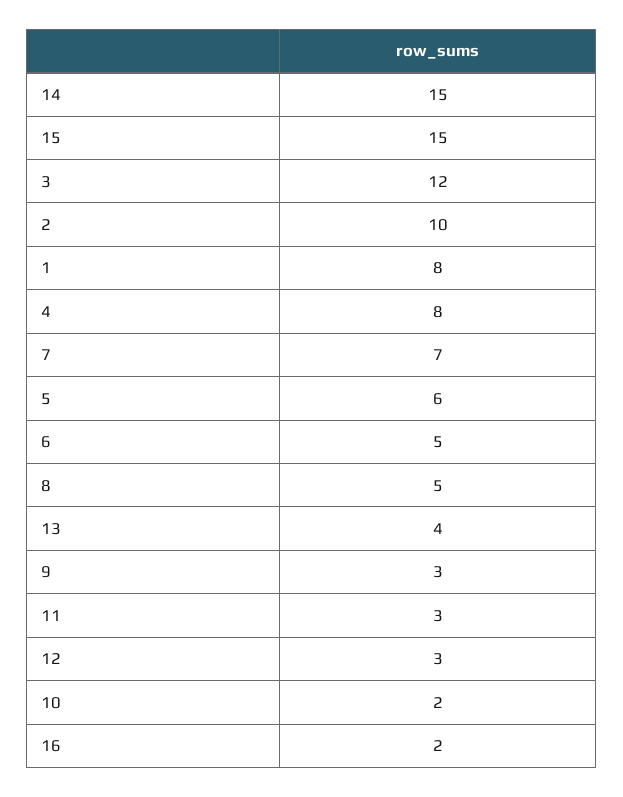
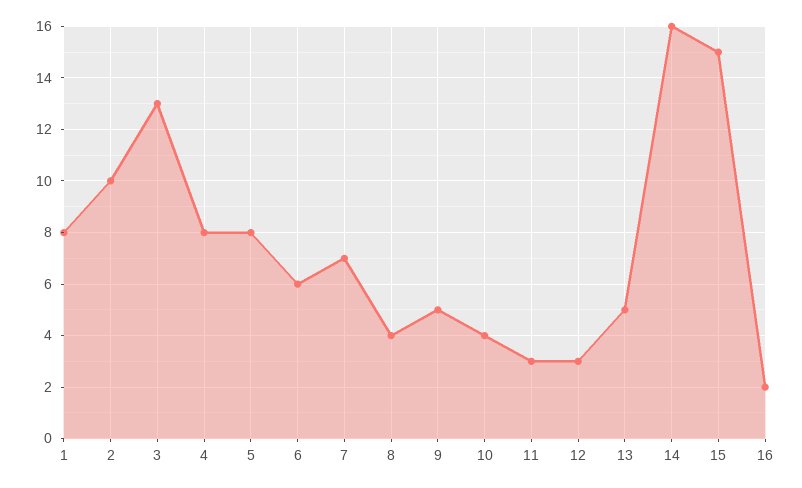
14: 15 -> 16
3: 12 -> 13
5: 6 -> 8
6: 5 -> 6
8: 5 -> 4
13: 4 -> 5
9: 3 -> 5
10: 2 -> 4

